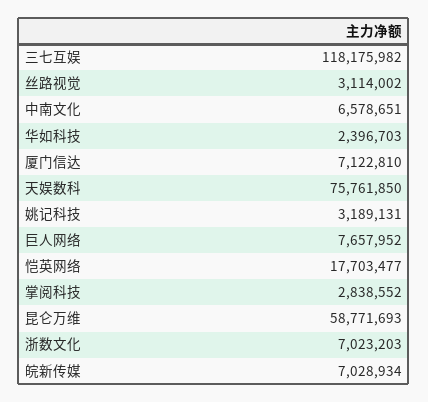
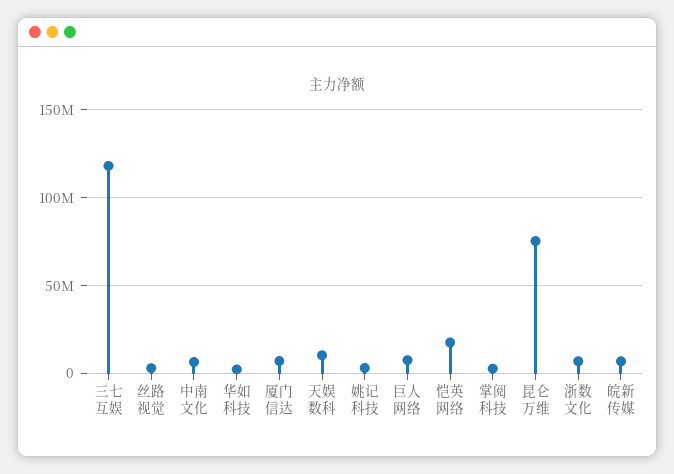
天娱数科: 75761850 -> 10000000
昆仑万维: 58771693 -> 75000000

